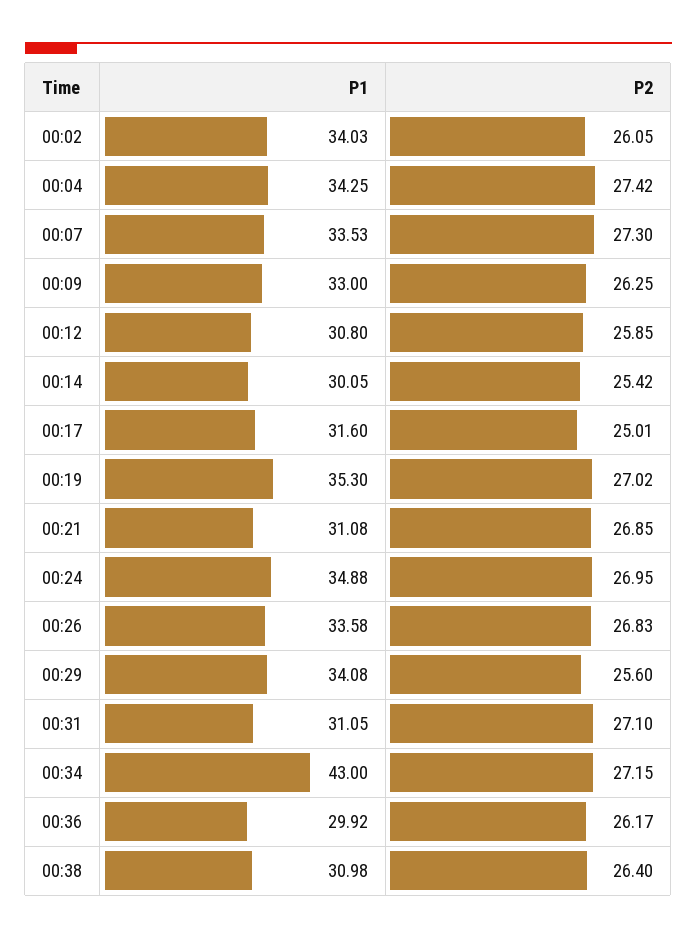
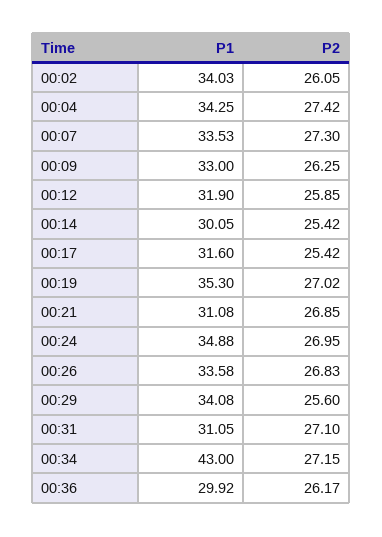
P1, 00:12: 30.8 -> 31.9
P2, 00:17: 25.01 -> 25.42
P1, 00:38: 30.98 -> none
P2, 00:38: 26.4 -> none

